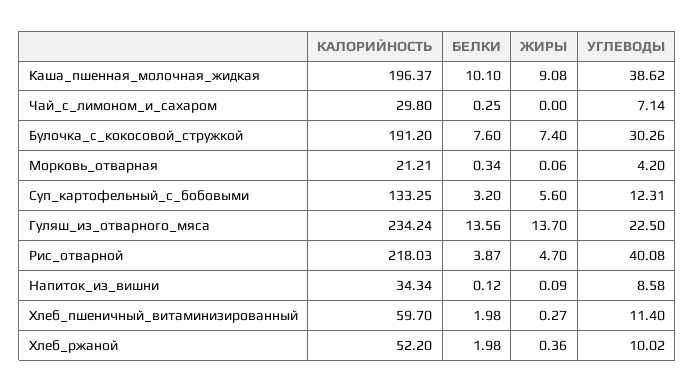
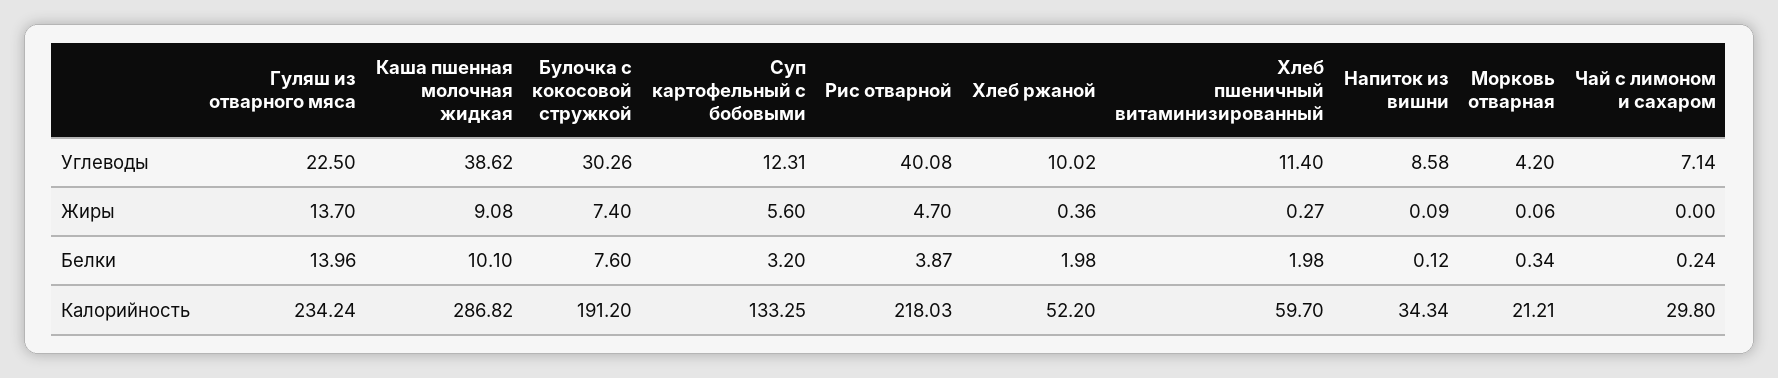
КАЛОРИЙНОСТЬ, Каша_пшенная_молочная_жидкая: 196.37 -> 286.82
БЕЛКИ, Чай_с_лимоном_и_сахаром: 0.25 -> 0.24
БЕЛКИ, Гуляш_из_отварного_мяса: 13.56 -> 13.96

